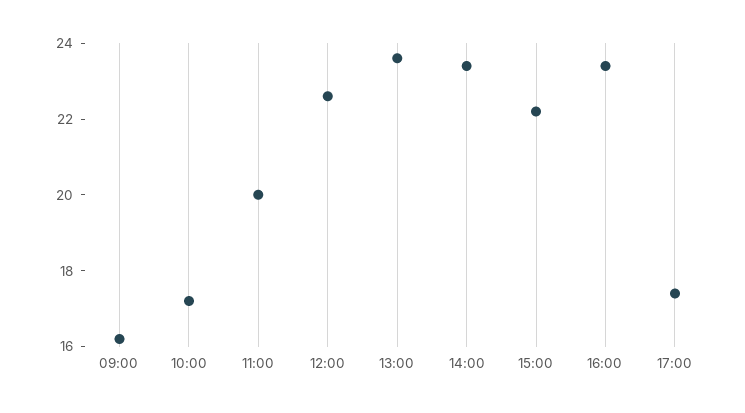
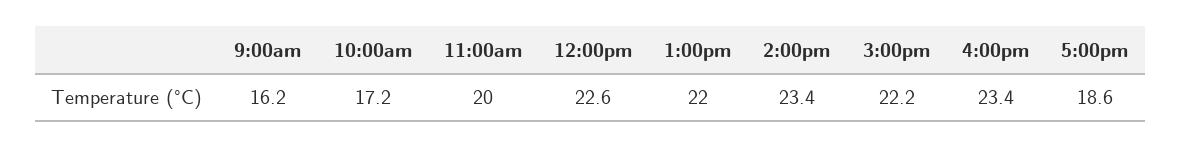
13:00: 23.5 -> 22
17:00: 17.5 -> 18.6

